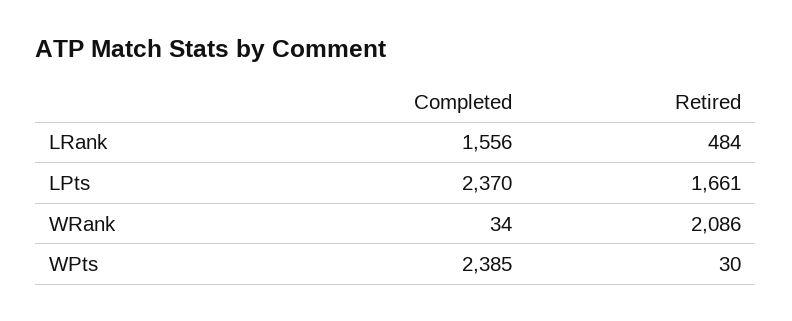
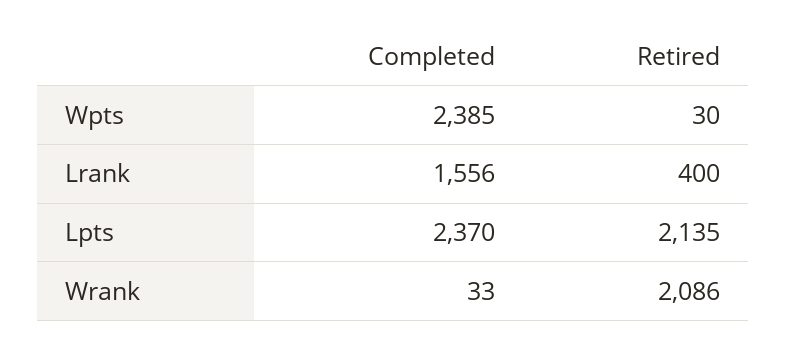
Retired, LRank: 484 -> 400
Retired, LPts: 1661 -> 2135
Completed, WRank: 34 -> 33

